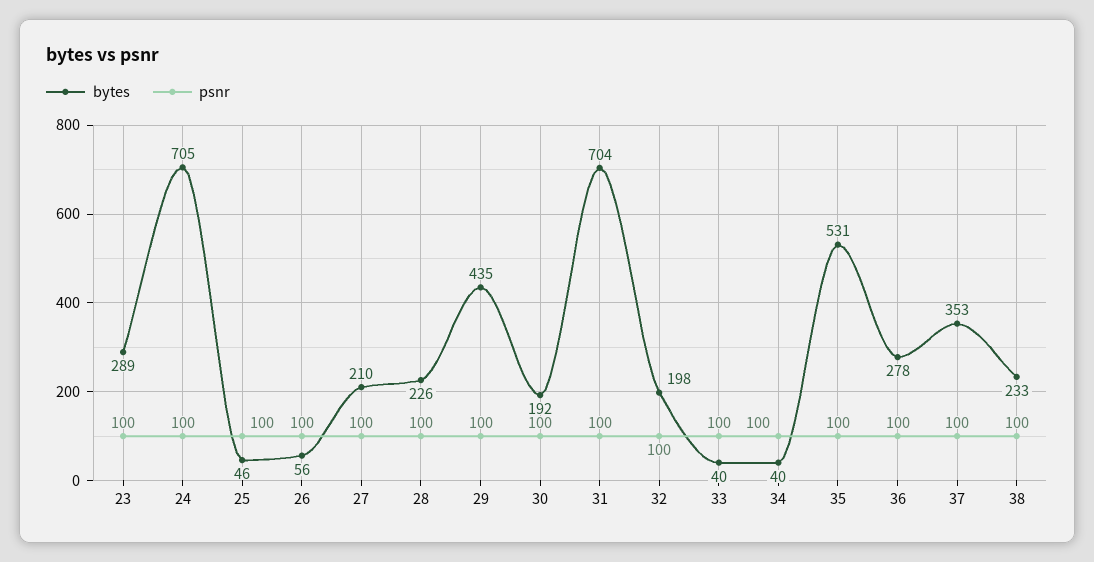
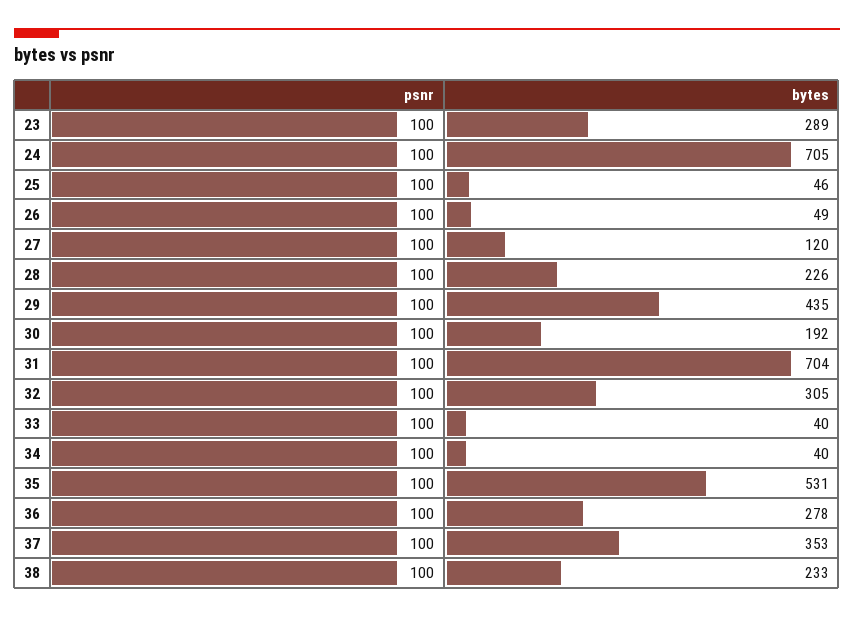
bytes, 26: 56 -> 49
bytes, 27: 210 -> 120
bytes, 32: 198 -> 305

